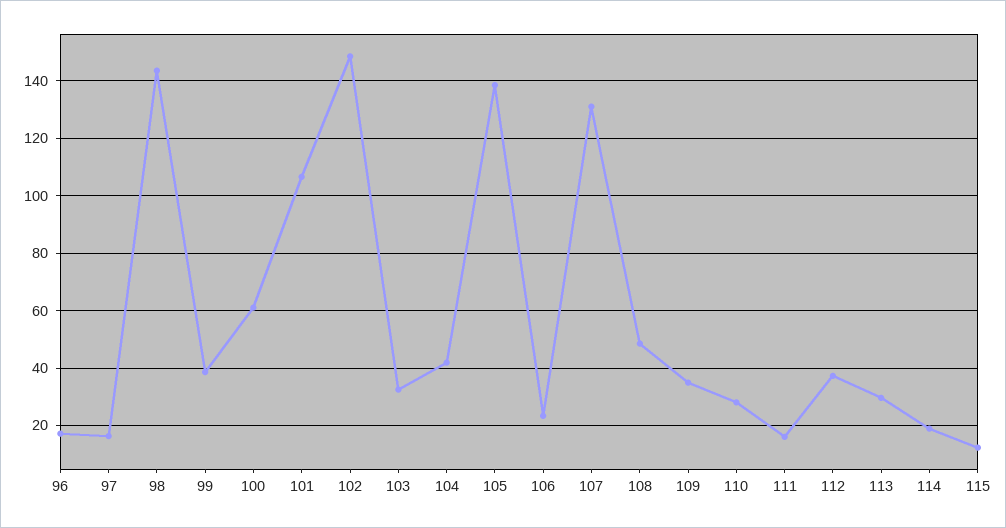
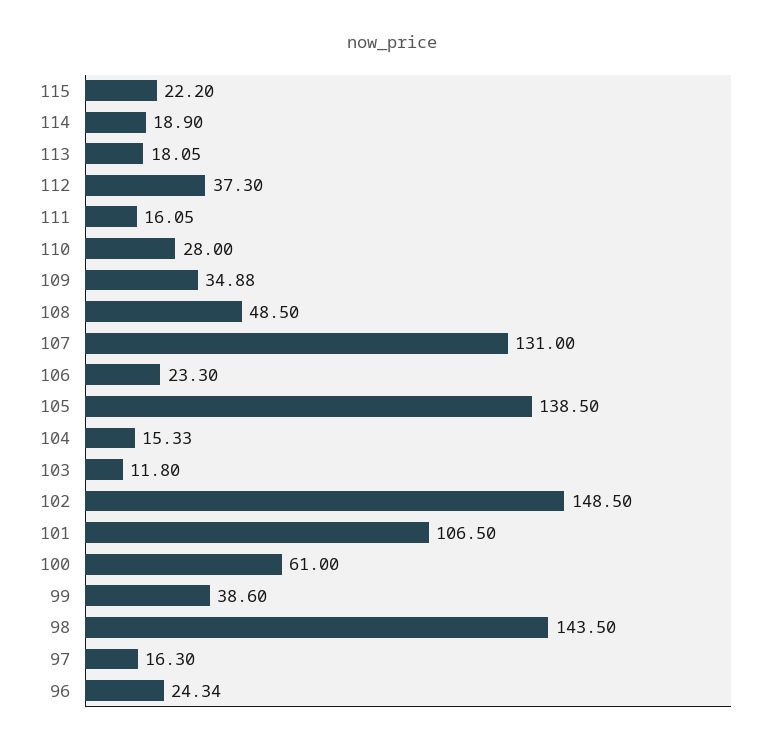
96: 17.5 -> 24.34
103: 32.5 -> 11.8
104: 42.5 -> 15.33
113: 30 -> 18.05
115: 12.5 -> 22.2

